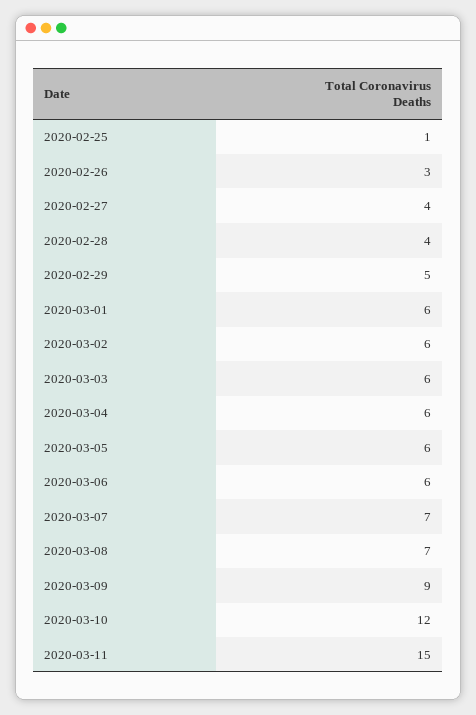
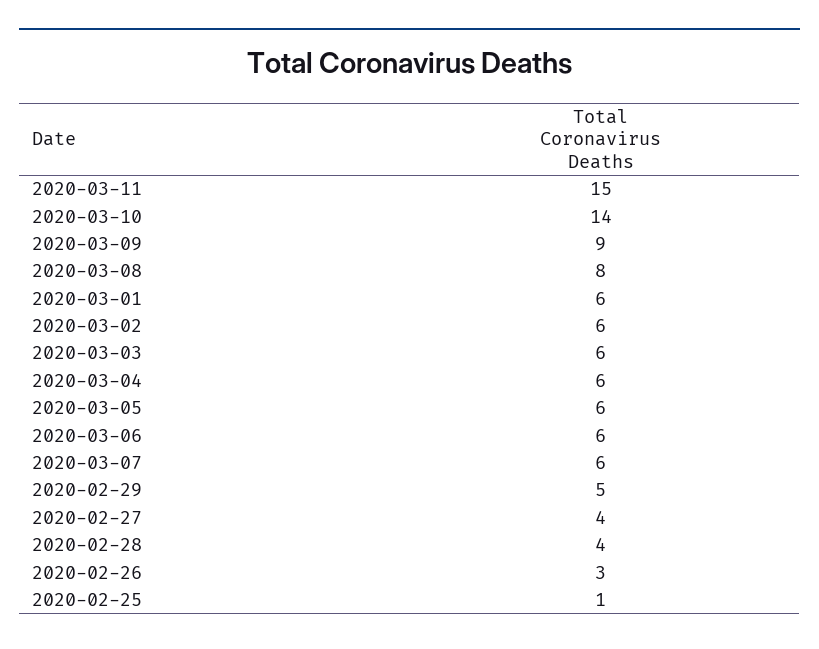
2020-03-07: 7 -> 6
2020-03-08: 7 -> 8
2020-03-10: 12 -> 14

